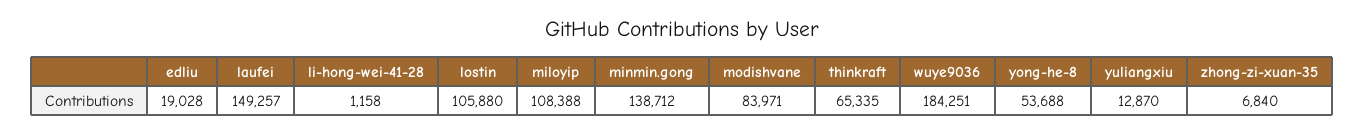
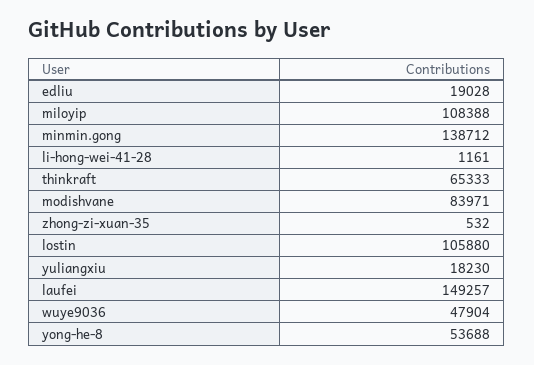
li-hong-wei-41-28: 1158 -> 1161
thinkraft: 65335 -> 65333
wuye9036: 184251 -> 47904
yuliangxiu: 12870 -> 18230
zhong-zi-xuan-35: 6840 -> 532

